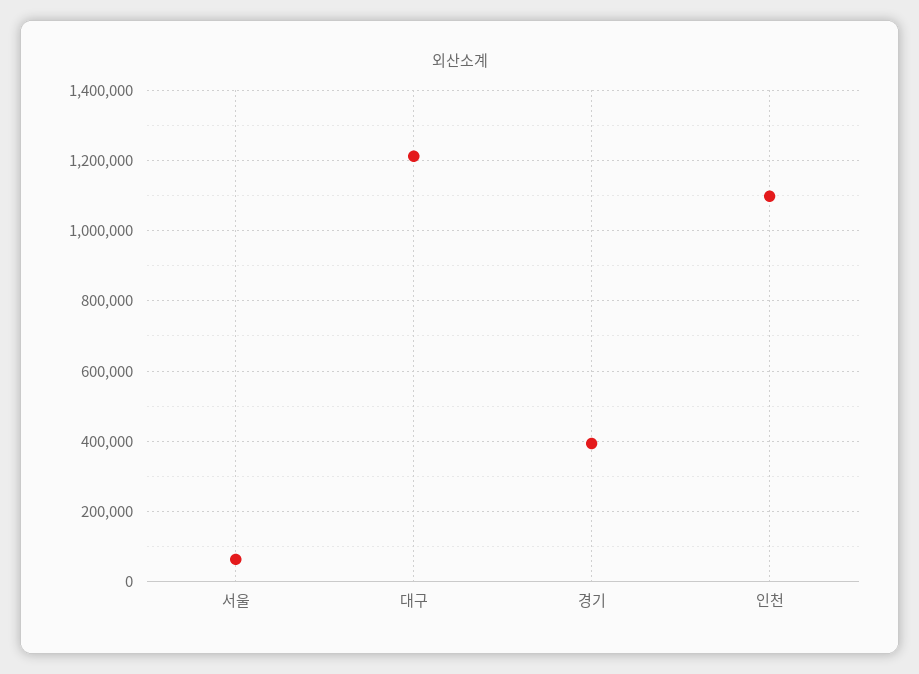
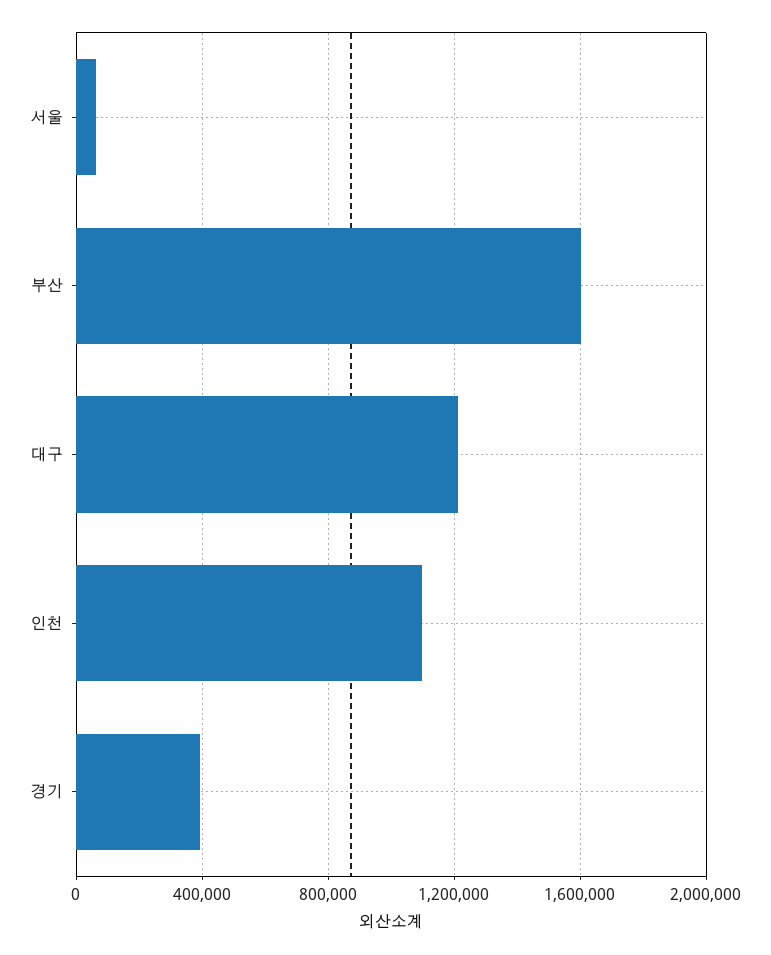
부산: none -> 1600000

